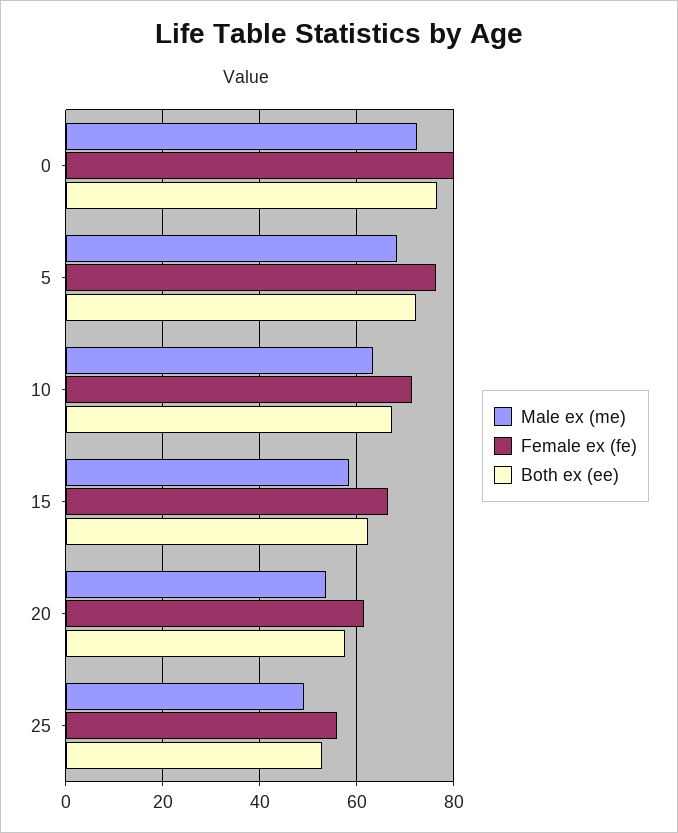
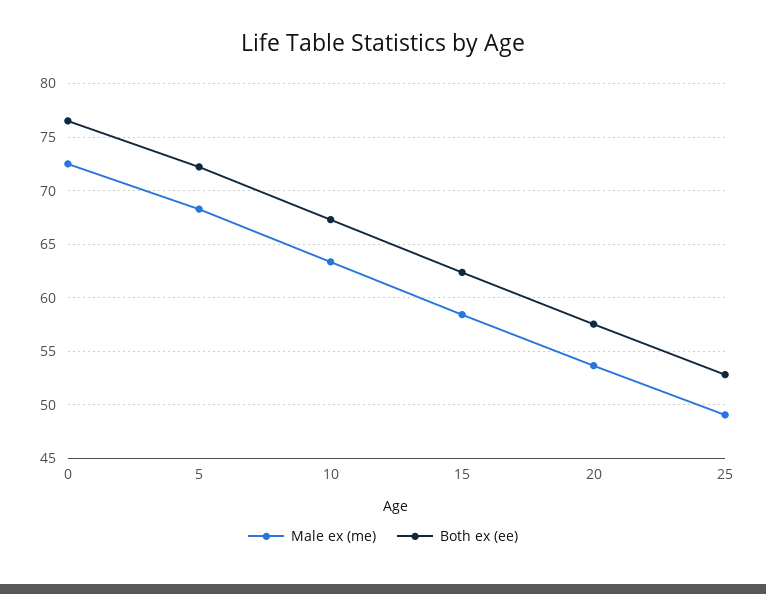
Female ex (fe), 0: 80 -> none
Female ex (fe), 5: 76 -> none
Female ex (fe), 10: 72 -> none
Female ex (fe), 15: 66 -> none
Female ex (fe), 20: 62 -> none
Female ex (fe), 25: 56 -> none

